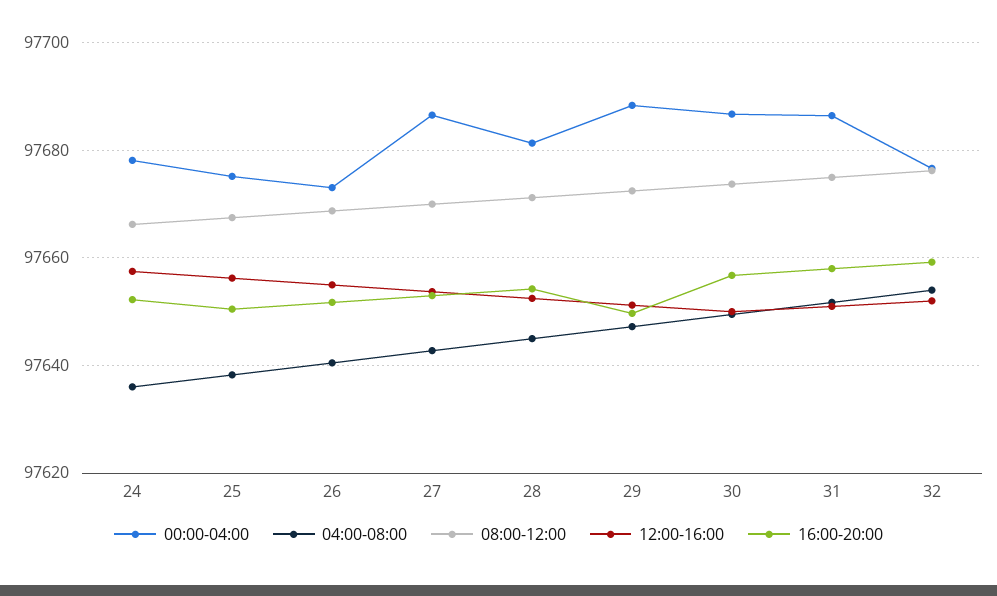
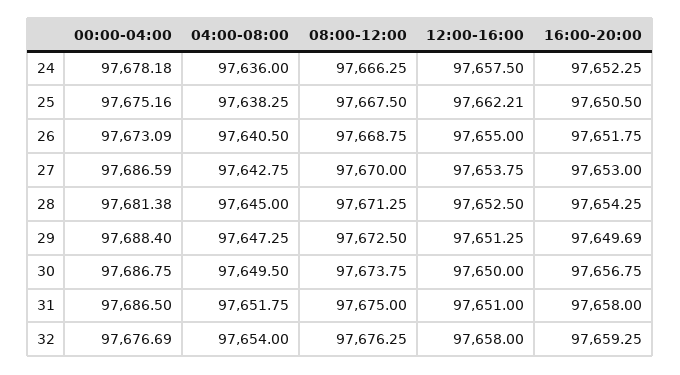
12:00-16:00, 25: 97656 -> 97662.21
12:00-16:00, 32: 97652 -> 97658

